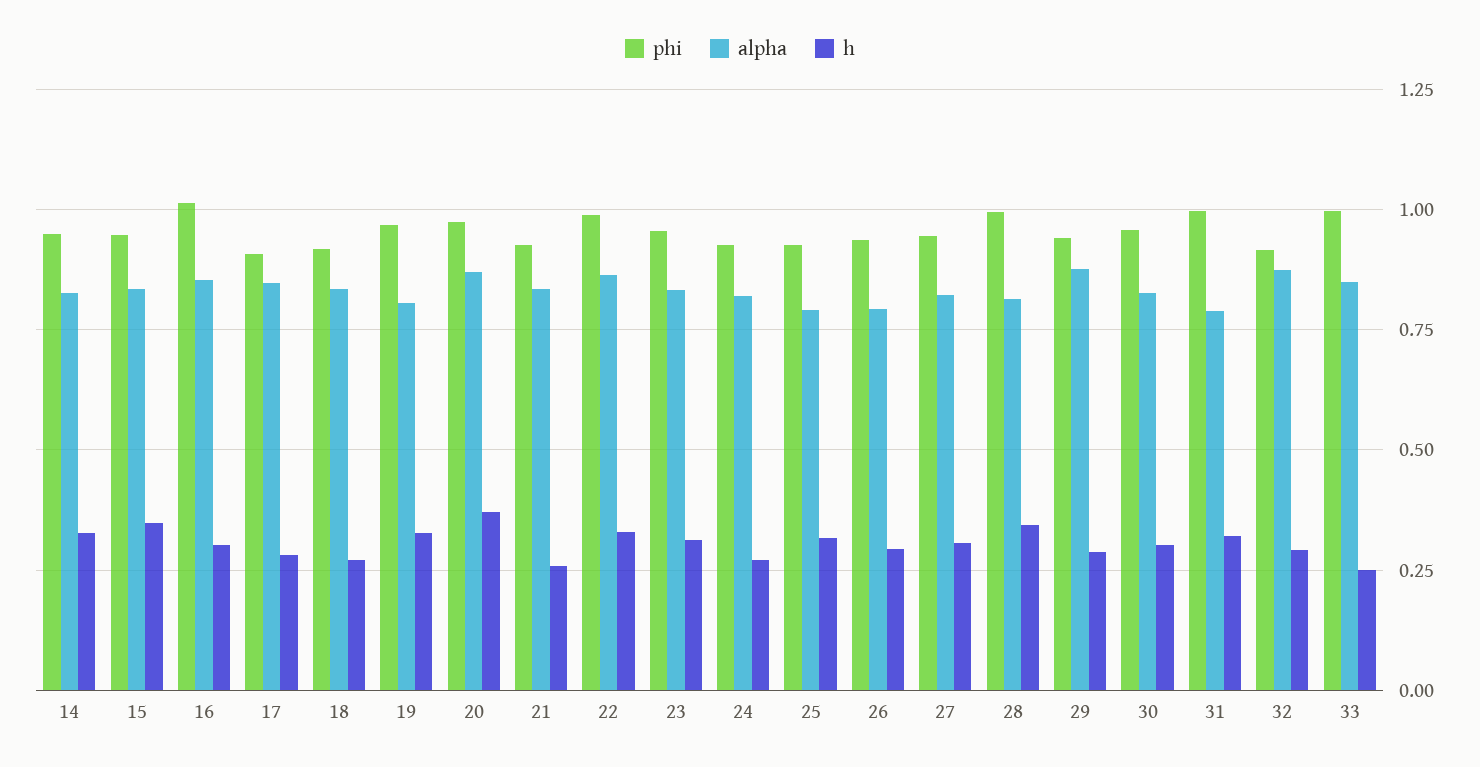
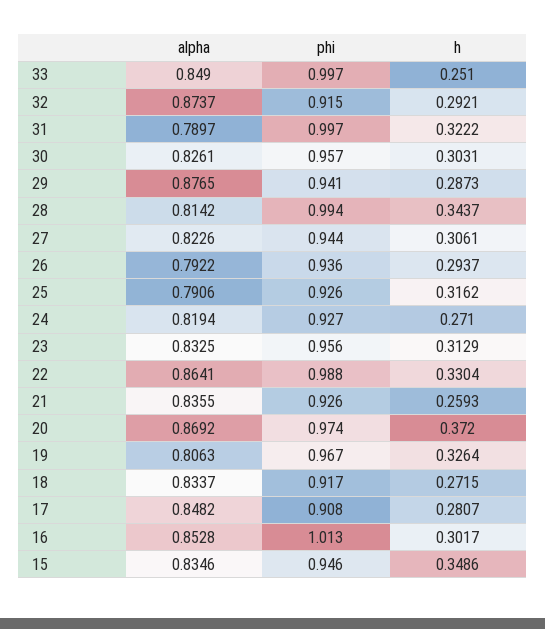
phi, 14: 0.95 -> none
alpha, 14: 0.825 -> none
h, 14: 0.325 -> none

